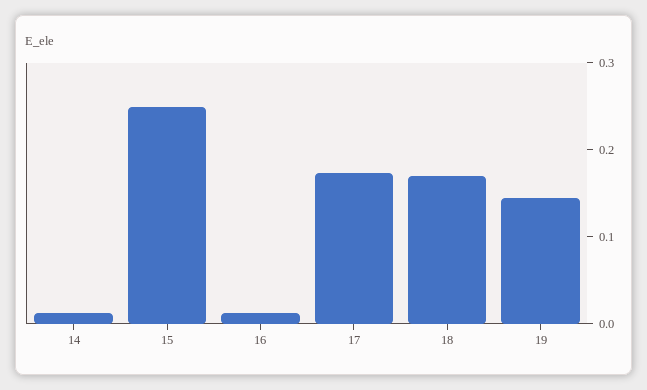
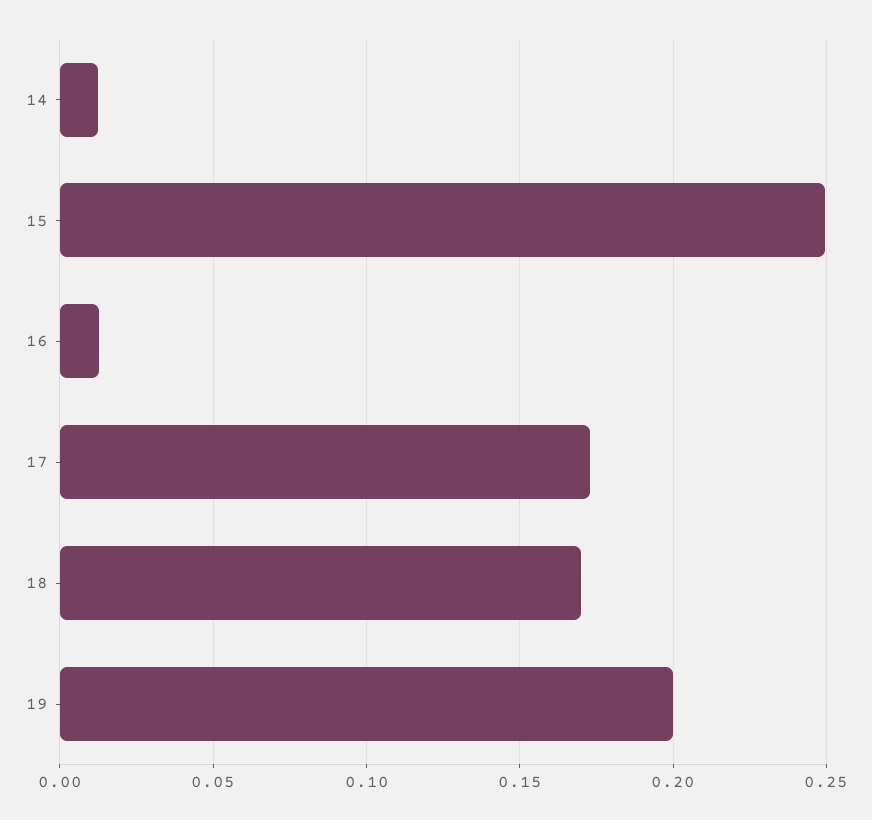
19: 0.14 -> 0.2

